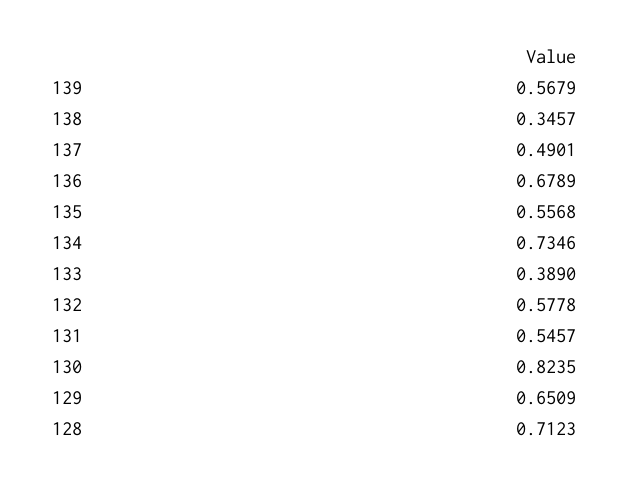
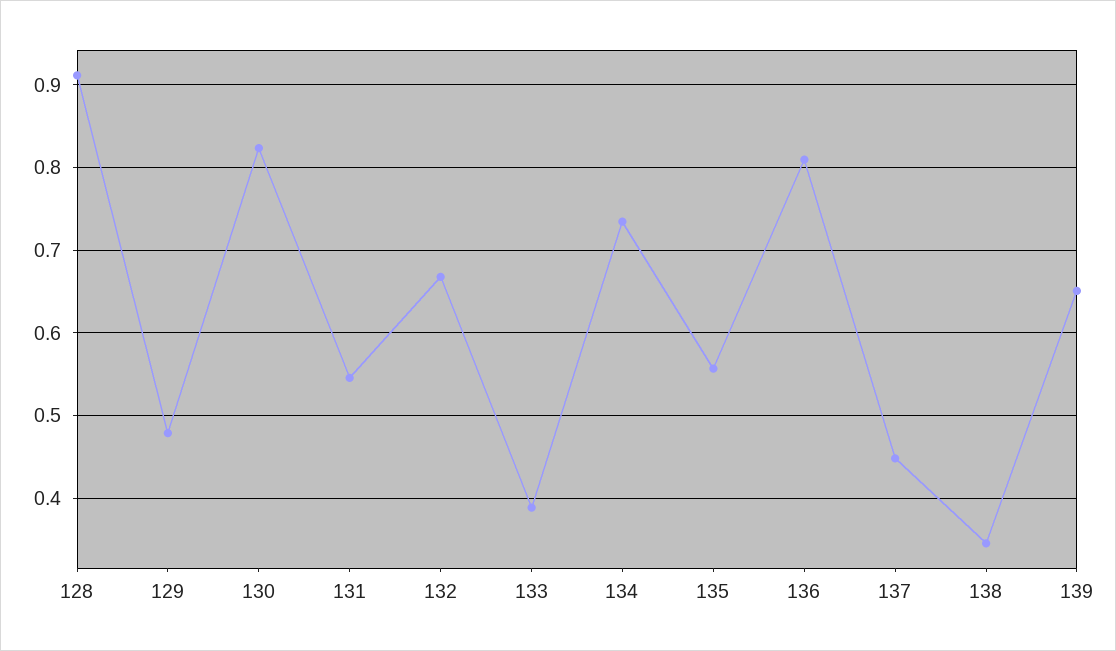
139: 0.5679 -> 0.65
137: 0.4901 -> 0.45
136: 0.6789 -> 0.81
132: 0.5778 -> 0.67
129: 0.6509 -> 0.48
128: 0.7123 -> 0.91

